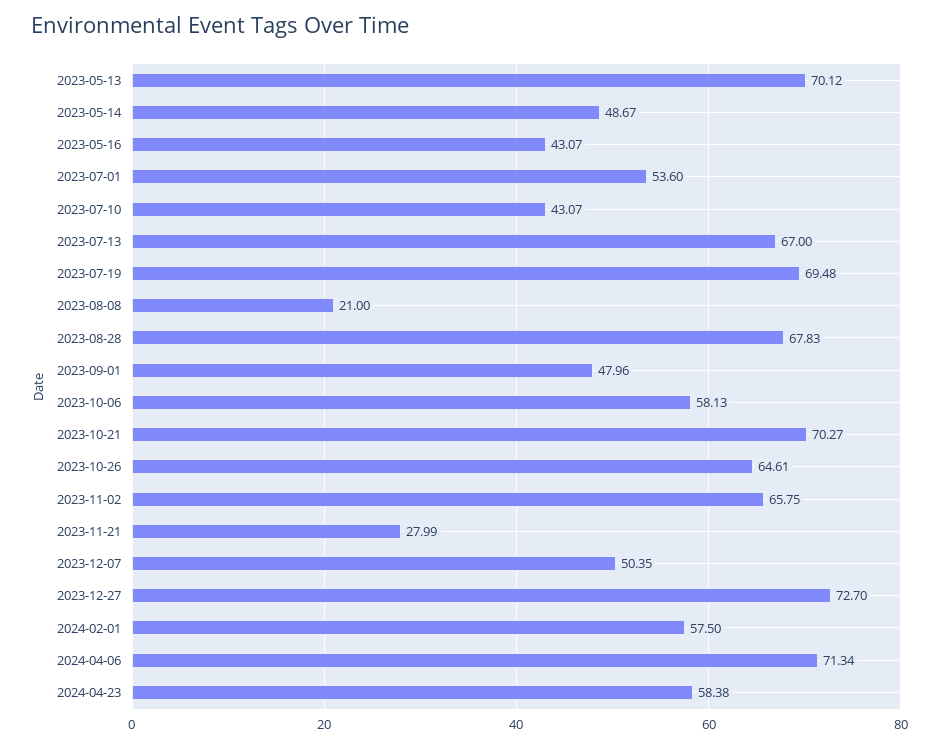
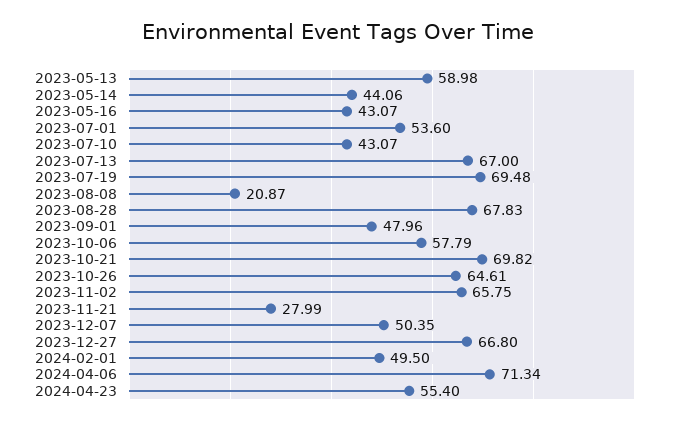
2023-05-13: 70.12 -> 58.98
2023-05-14: 48.67 -> 44.06
2023-08-08: 21 -> 20.87
2023-10-06: 58.13 -> 57.79
2023-10-21: 70.27 -> 69.82
2023-12-27: 72.7 -> 66.8
2024-02-01: 57.5 -> 49.5
2024-04-23: 58.38 -> 55.4

